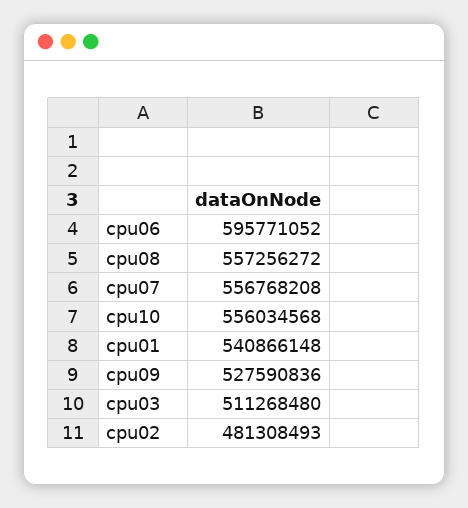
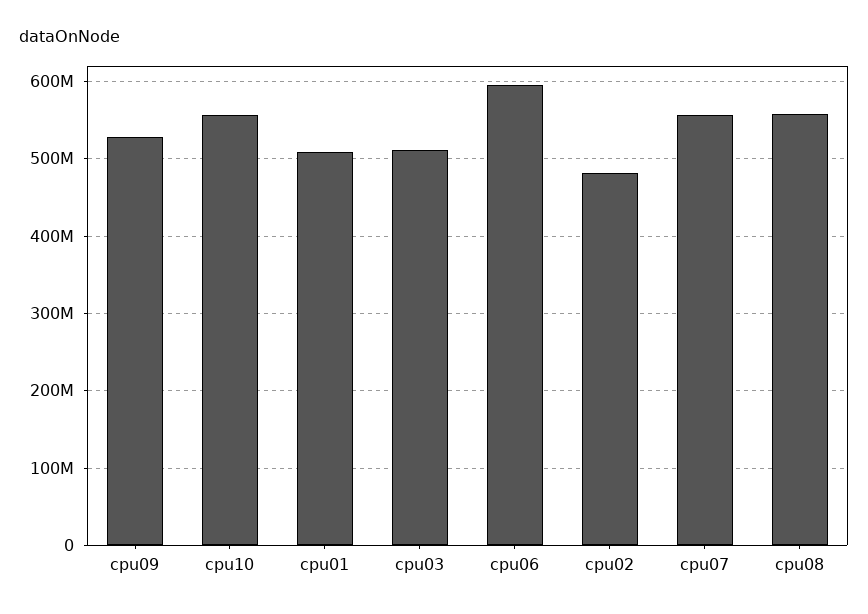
cpu01: 540866148 -> 510000000

